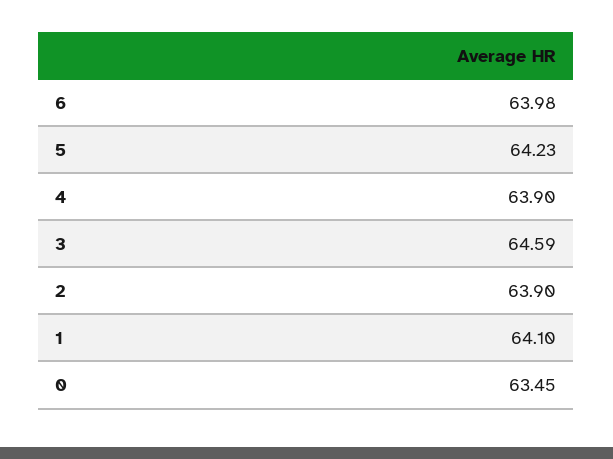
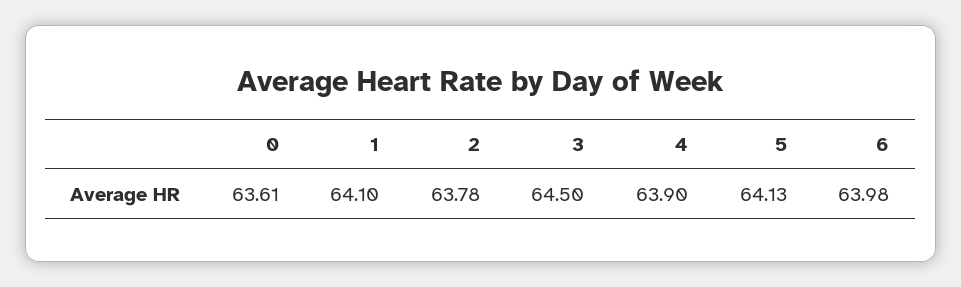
5: 64.23 -> 64.13
3: 64.59 -> 64.5
2: 63.9 -> 63.78
0: 63.45 -> 63.61

